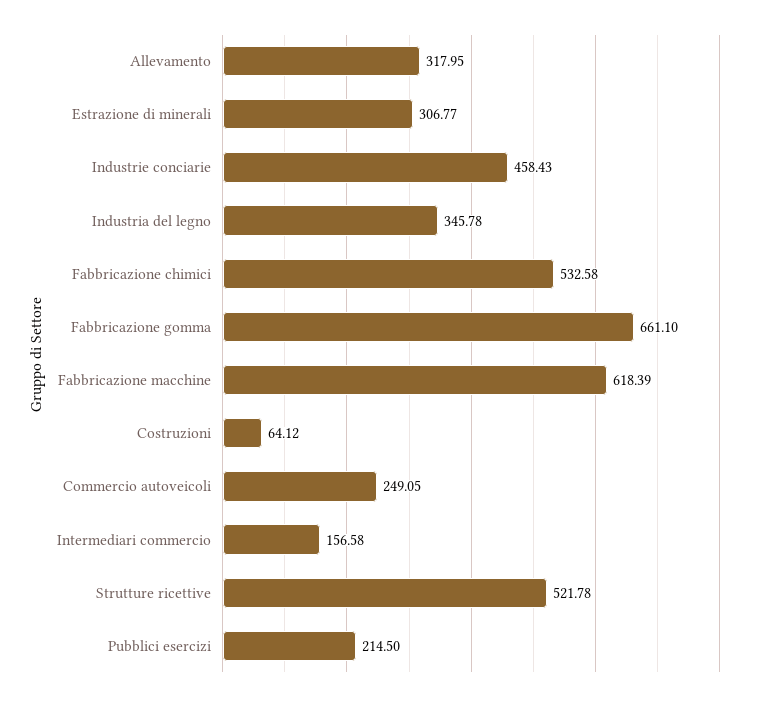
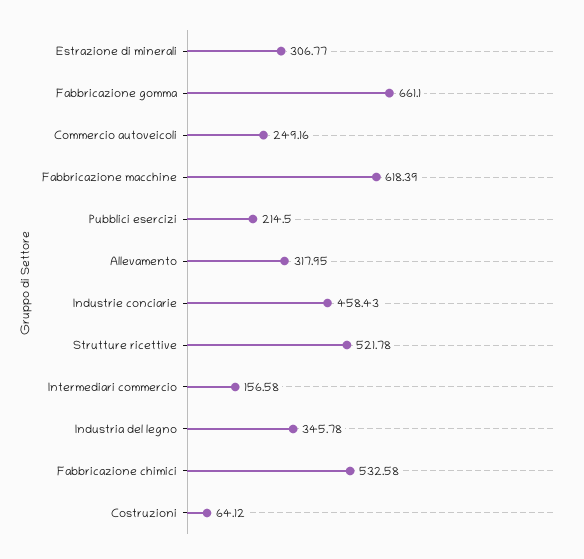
Commercio autoveicoli: 249.05 -> 249.16

